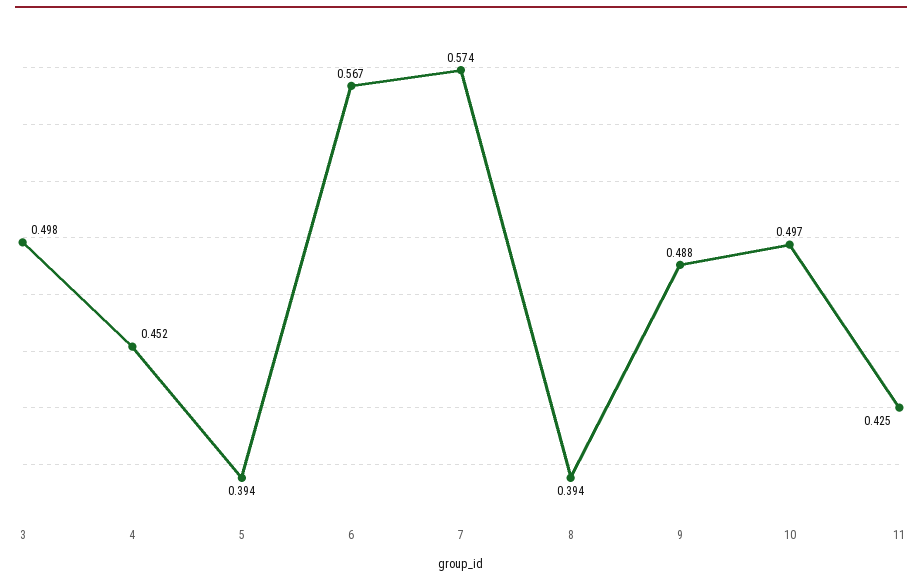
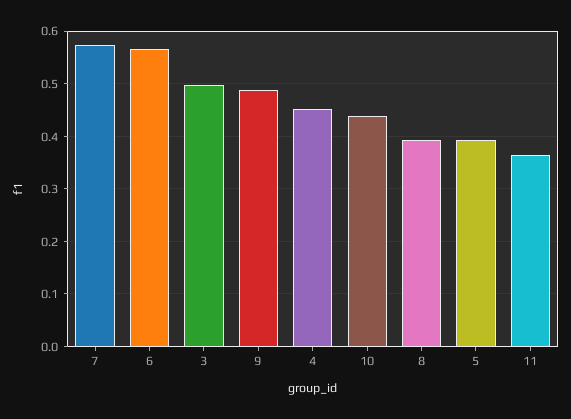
10: 0.497 -> 0.44
11: 0.425 -> 0.36

